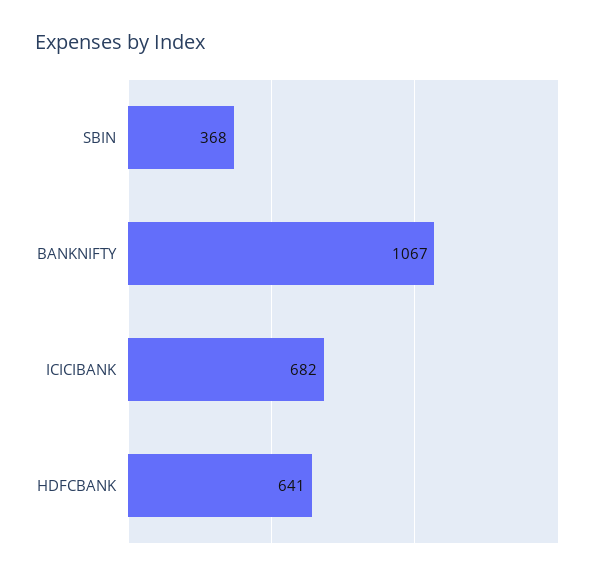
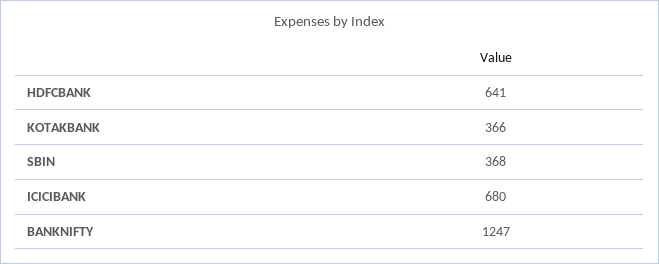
BANKNIFTY: 1067 -> 1247
ICICIBANK: 682 -> 680
KOTAKBANK: none -> 366

